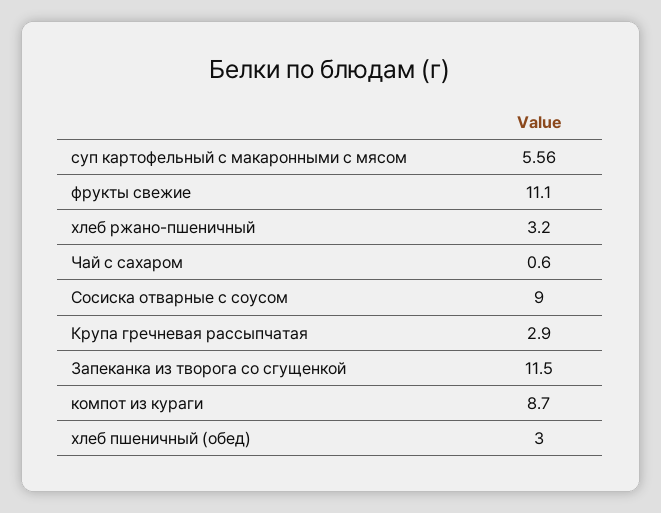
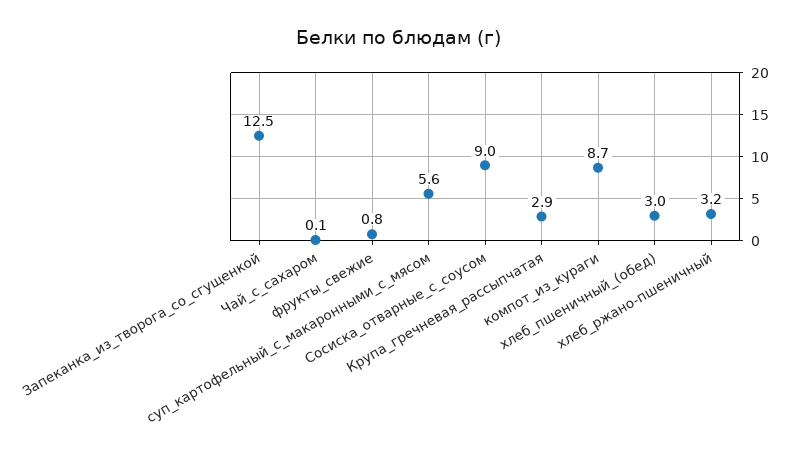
фрукты свежие: 11.1 -> 0.8
Чай с сахаром: 0.6 -> 0.1
Запеканка из творога со сгущенкой: 11.5 -> 12.5

